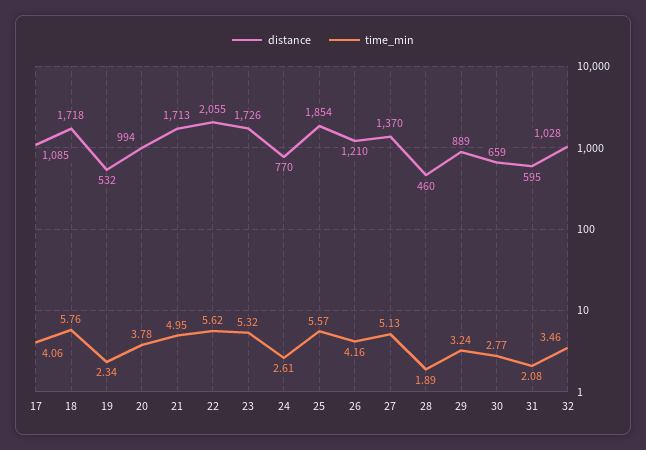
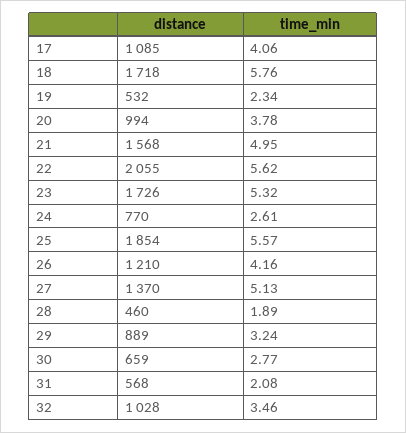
distance, 21: 1713 -> 1568
distance, 31: 595 -> 568

